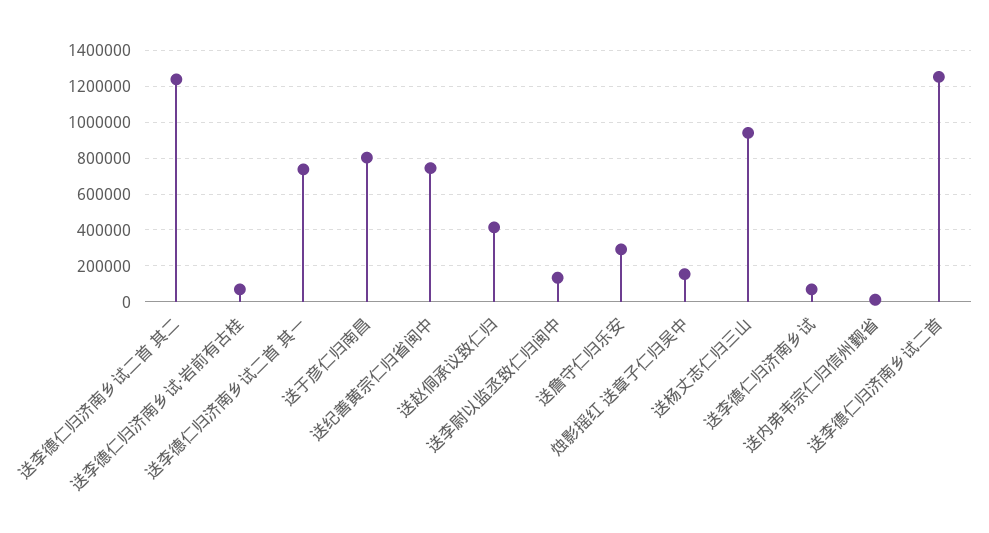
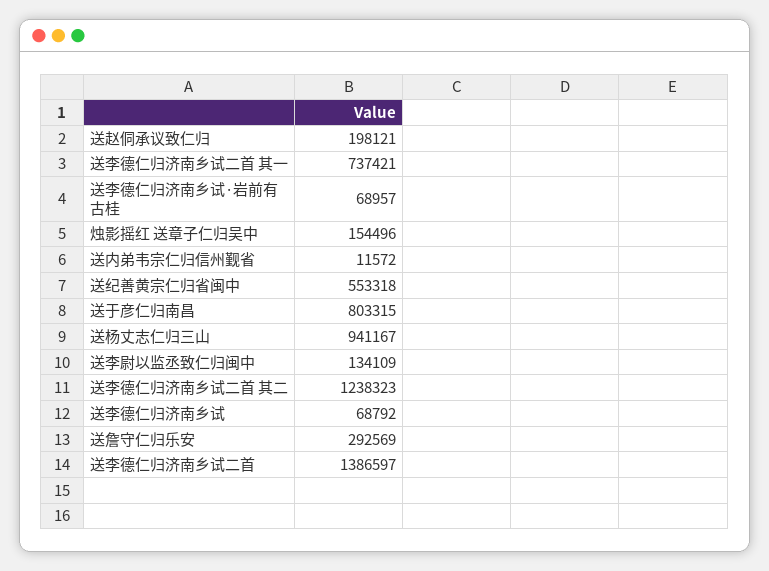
送纪善黄宗仁归省闽中: 750000 -> 553318
送赵侗承议致仁归: 400000 -> 198121
送李德仁归济南乡试二首: 1250000 -> 1386597

